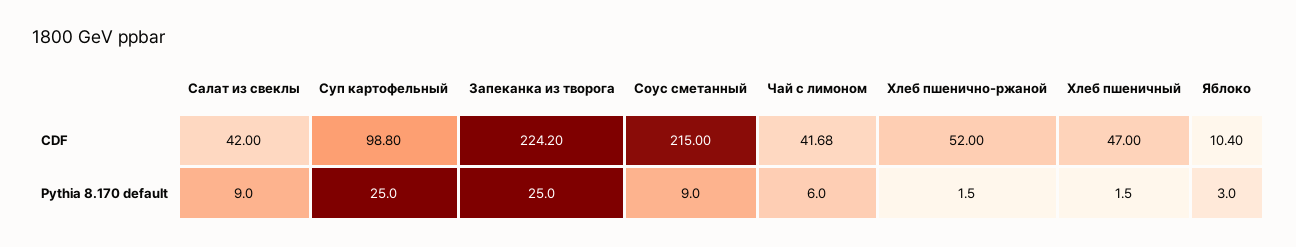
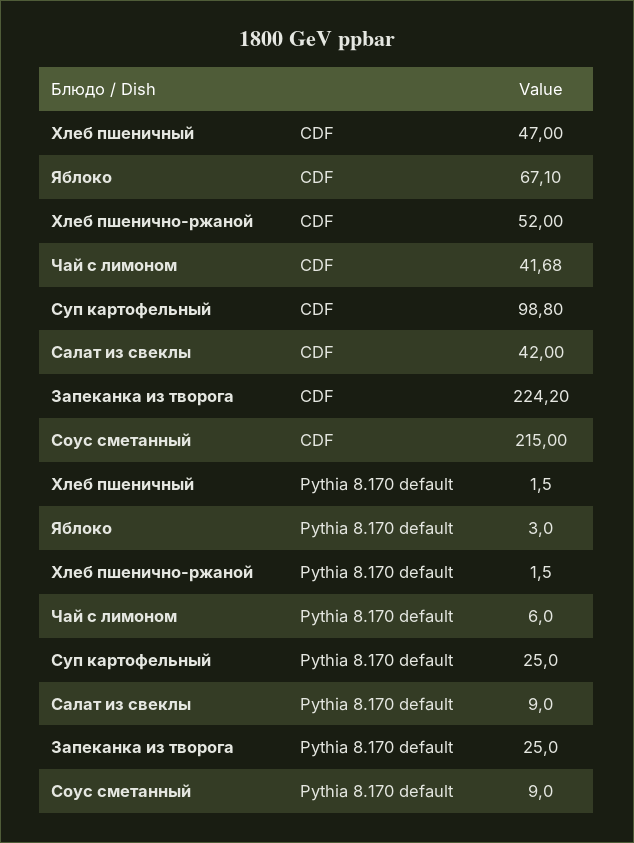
Яблоко, CDF: 10.4 -> 67.1

